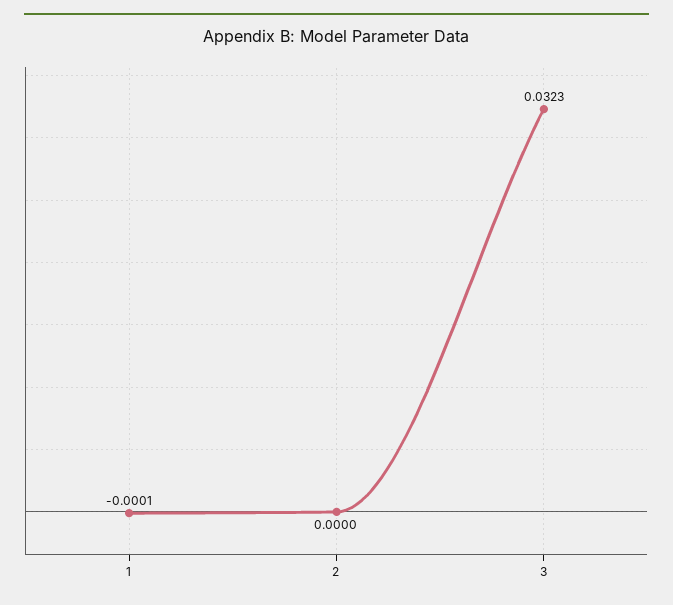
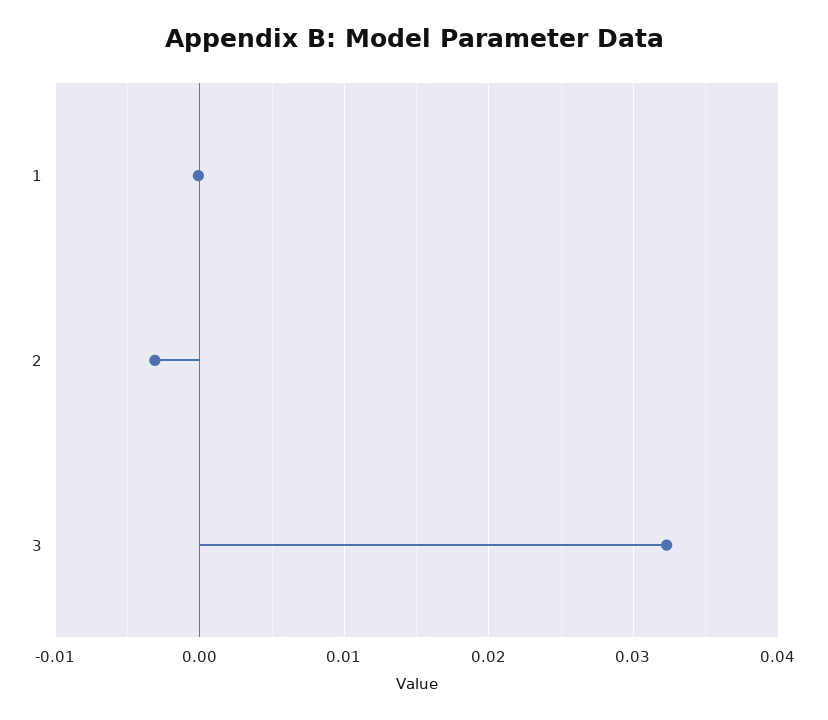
2: 0 -> -0.003

